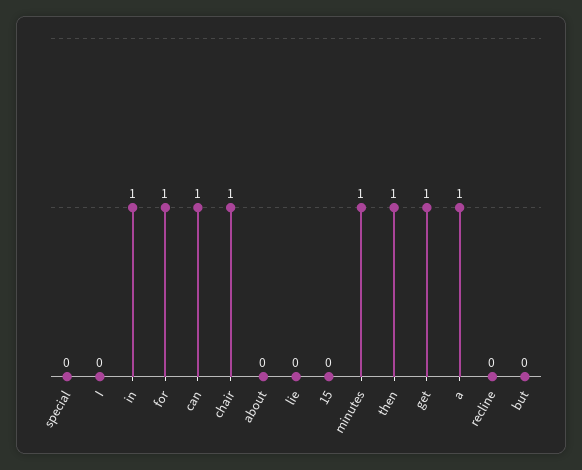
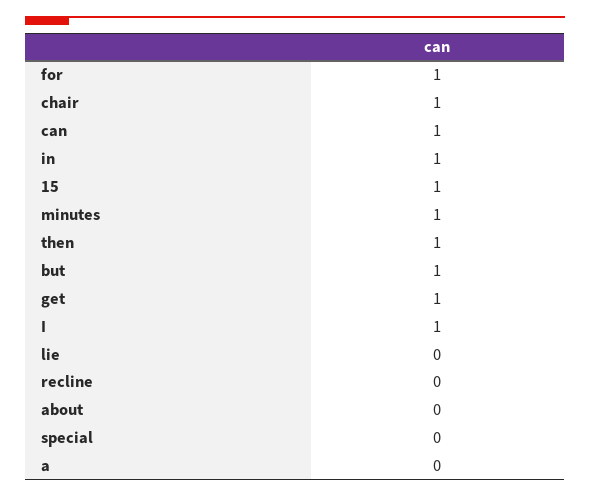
I: 0 -> 1
15: 0 -> 1
a: 1 -> 0
but: 0 -> 1

